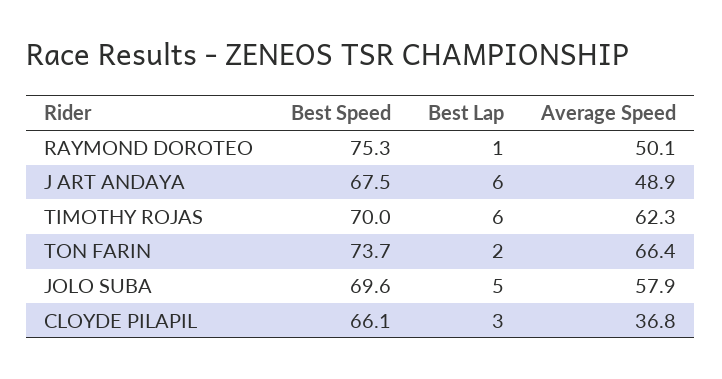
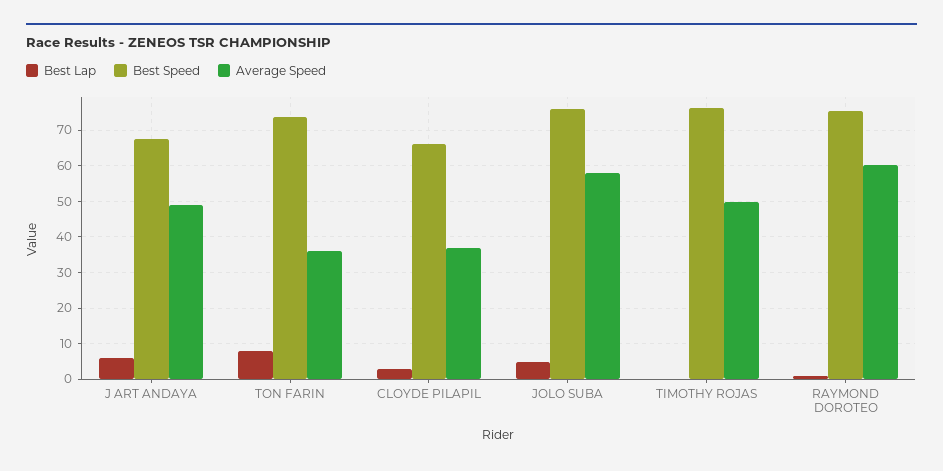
Average Speed, RAYMOND DOROTEO: 50.1 -> 60
Best Speed, TIMOTHY ROJAS: 70 -> 76
Best Lap, TIMOTHY ROJAS: 6 -> 0
Average Speed, TIMOTHY ROJAS: 62.3 -> 50
Best Lap, TON FARIN: 2 -> 8
Average Speed, TON FARIN: 66.4 -> 36
Best Speed, JOLO SUBA: 69.6 -> 76

